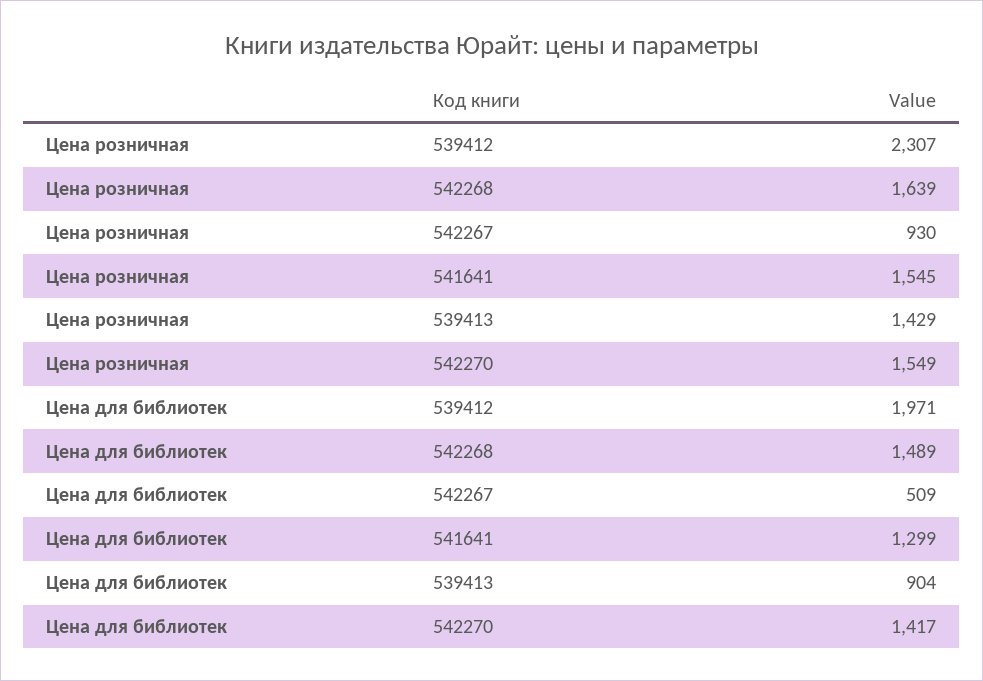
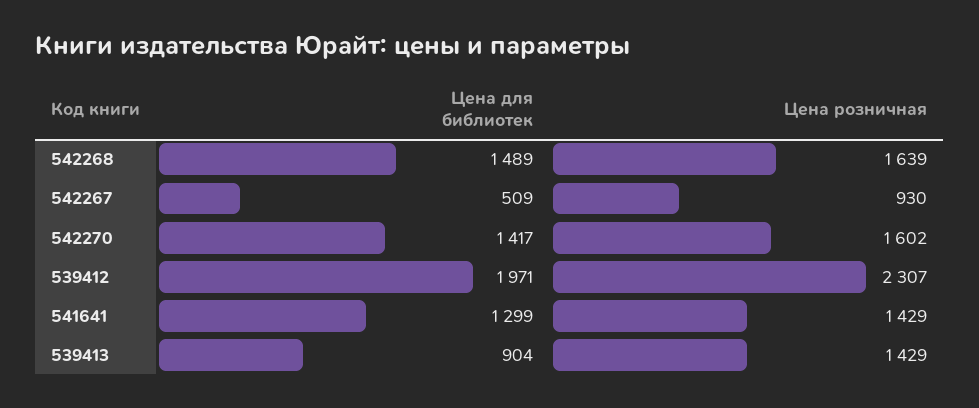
Цена розничная, 541641: 1545 -> 1429
Цена розничная, 542270: 1549 -> 1602

